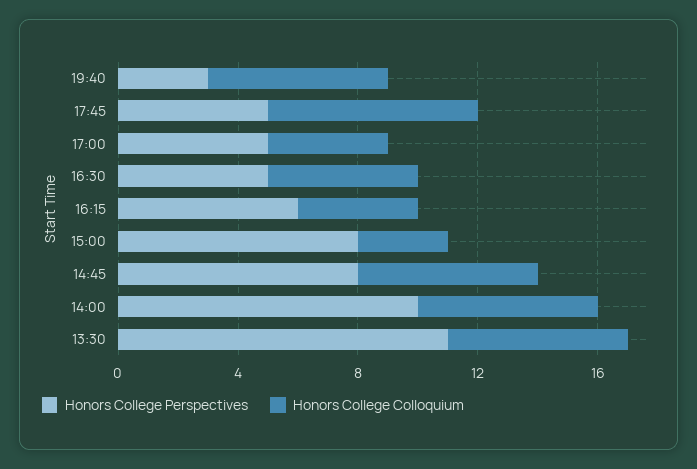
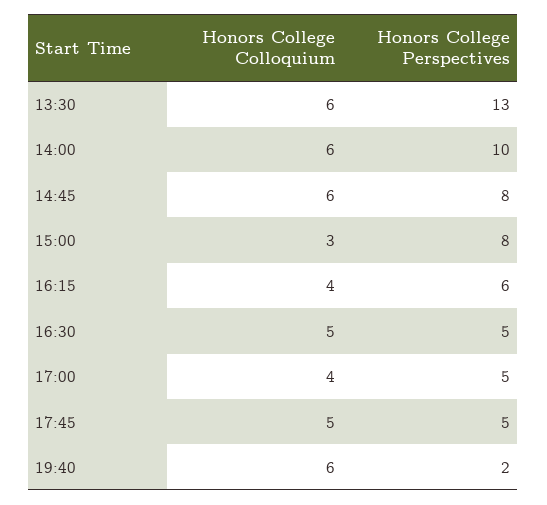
Honors College Perspectives, 19:40: 3 -> 2
Honors College Colloquium, 17:45: 7 -> 5
Honors College Perspectives, 13:30: 11 -> 13

